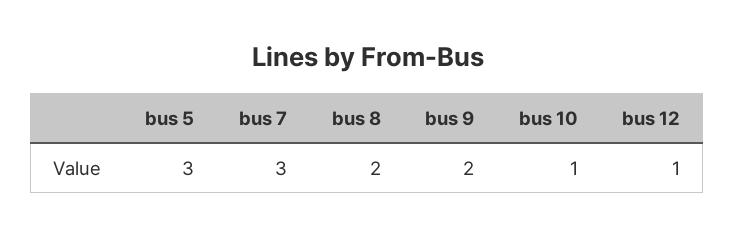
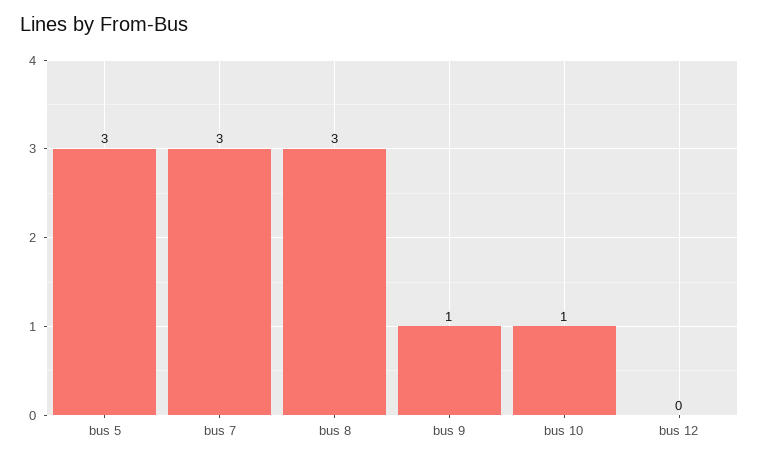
bus 8: 2 -> 3
bus 9: 2 -> 1
bus 12: 1 -> 0

